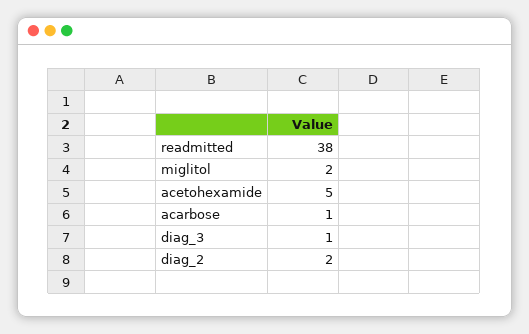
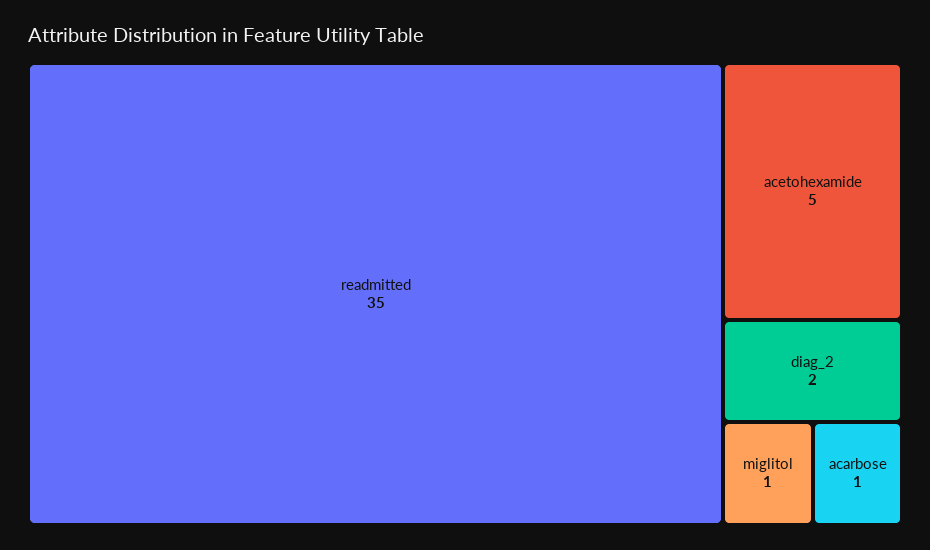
readmitted: 38 -> 35
miglitol: 2 -> 1
diag_3: 1 -> none

